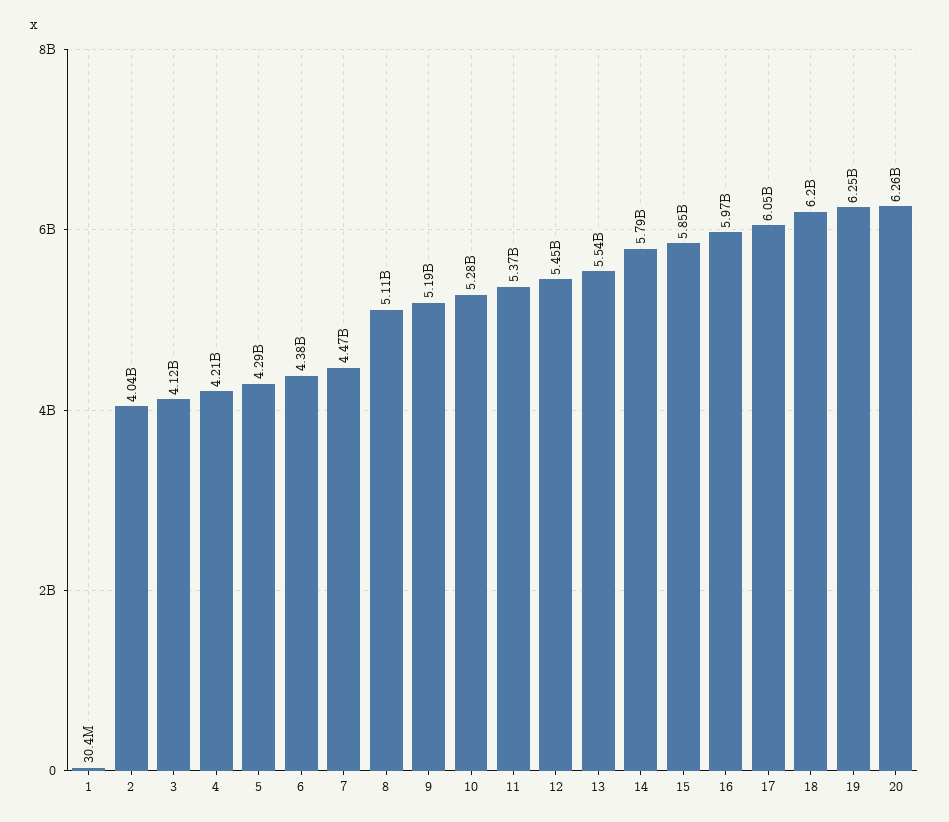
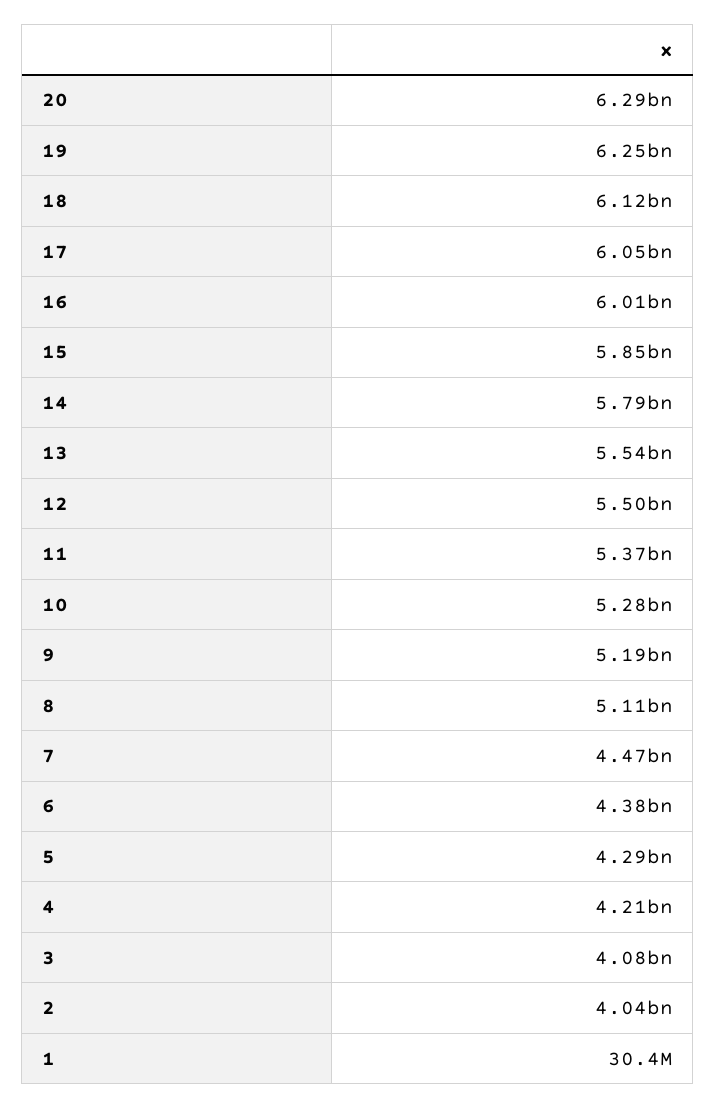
3: 4120000000 -> 4080000000
12: 5450000000 -> 5500000000
16: 5970000000 -> 6010000000
18: 6200000000 -> 6120000000
20: 6260000000 -> 6290000000

